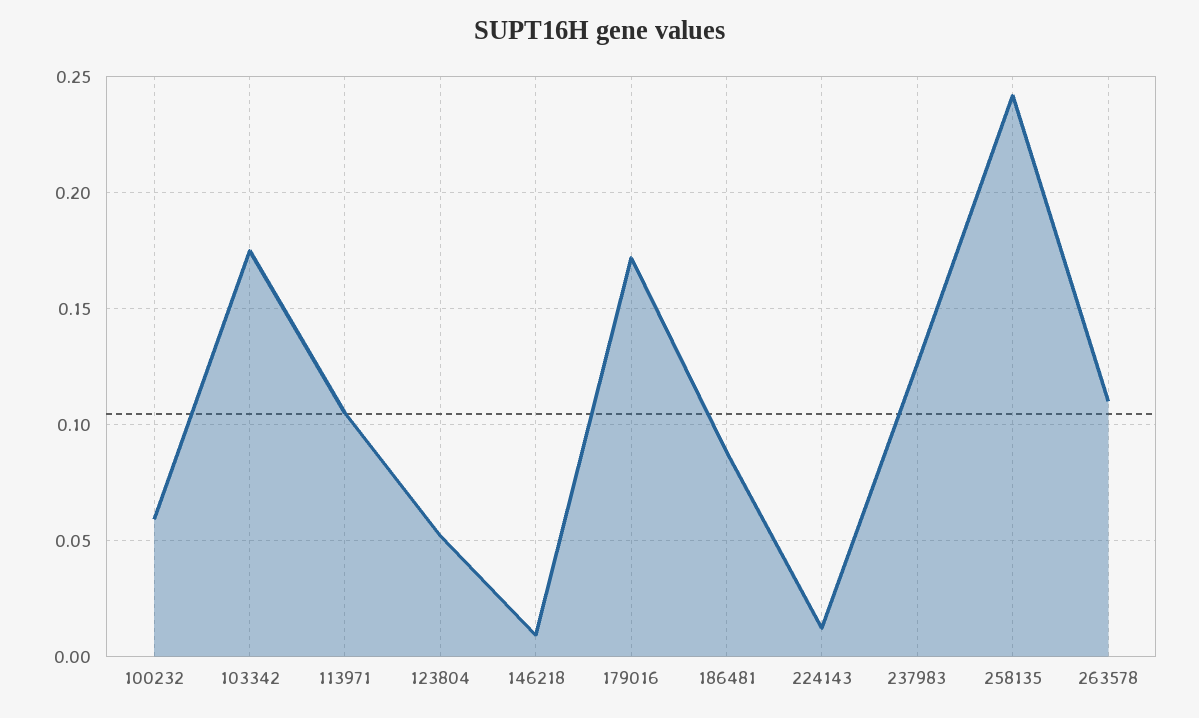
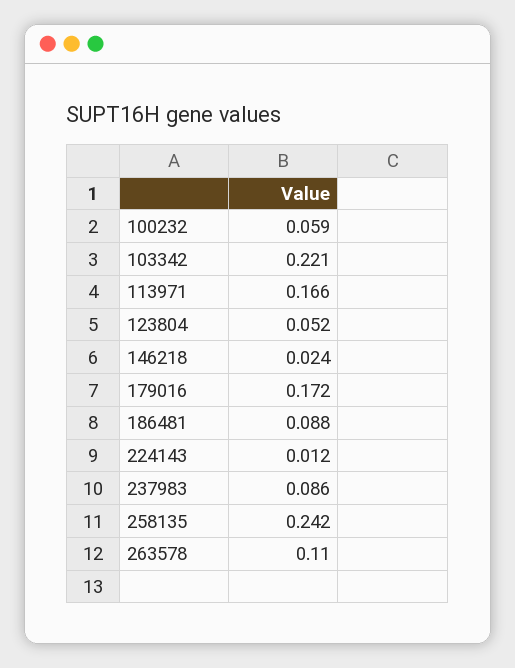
103342: 0.175 -> 0.221
113971: 0.105 -> 0.166
146218: 0.01 -> 0.024
237983: 0.125 -> 0.086

